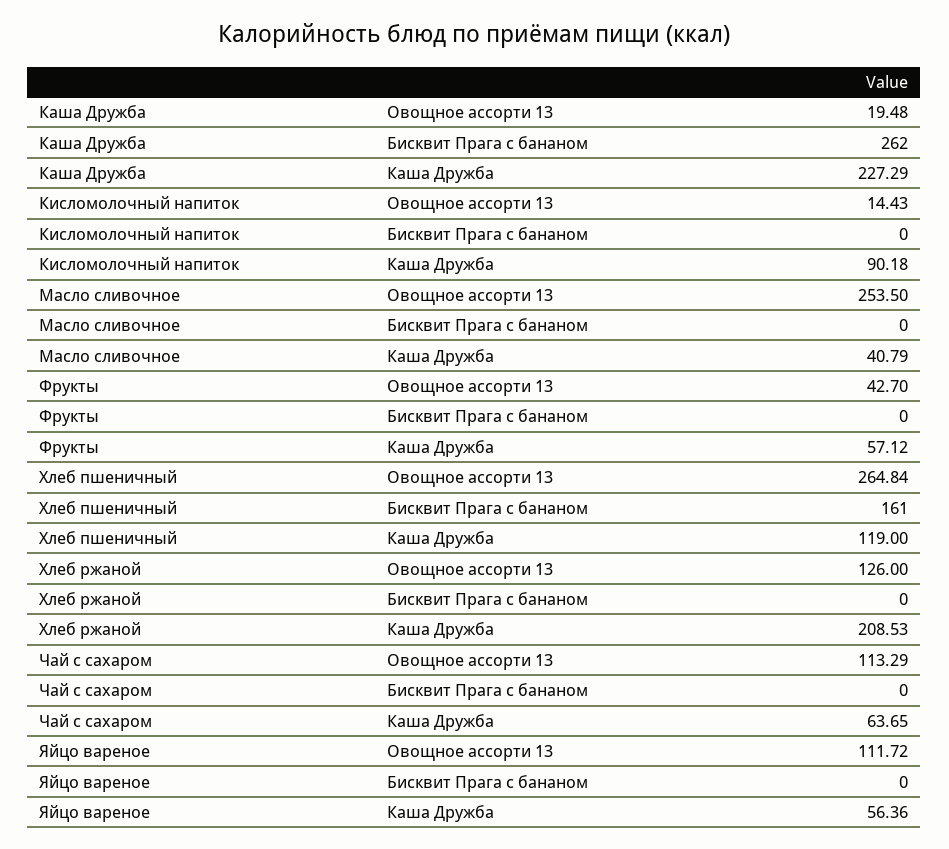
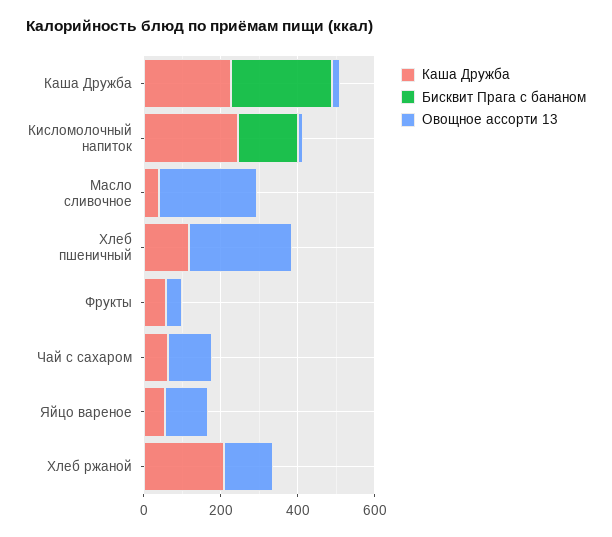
Бисквит Прага с бананом, Кисломолочный напиток: 0 -> 150
Каша Дружба, Кисломолочный напиток: 90.18 -> 250
Бисквит Прага с бананом, Хлеб пшеничный: 161 -> 0

